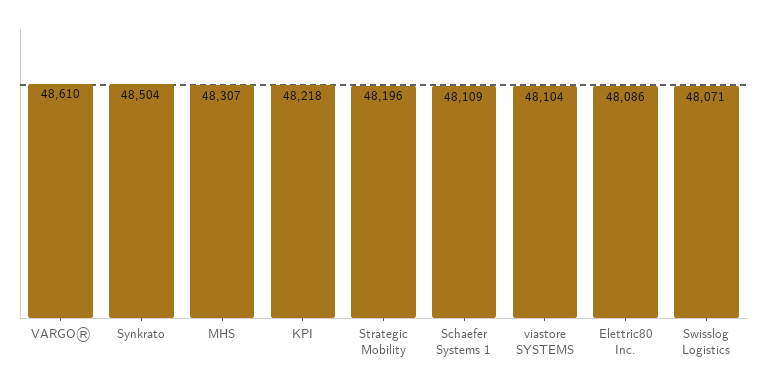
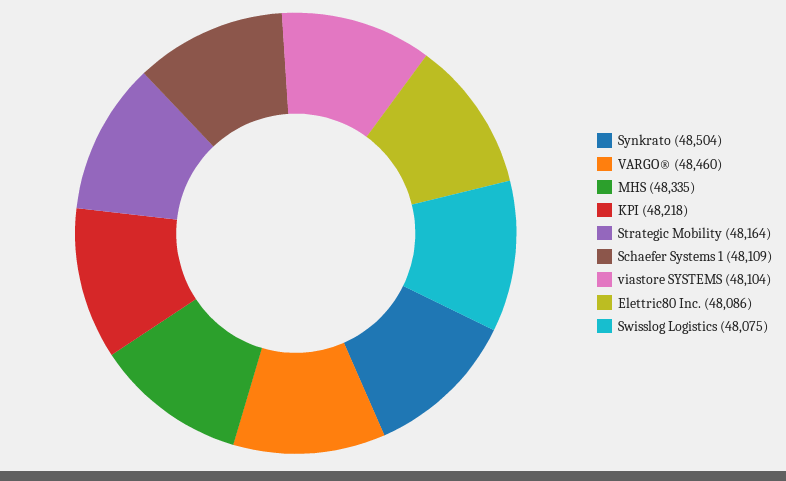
VARGO®: 48610 -> 48460
MHS: 48307 -> 48335
Strategic Mobility: 48196 -> 48164
Swisslog Logistics: 48071 -> 48075

